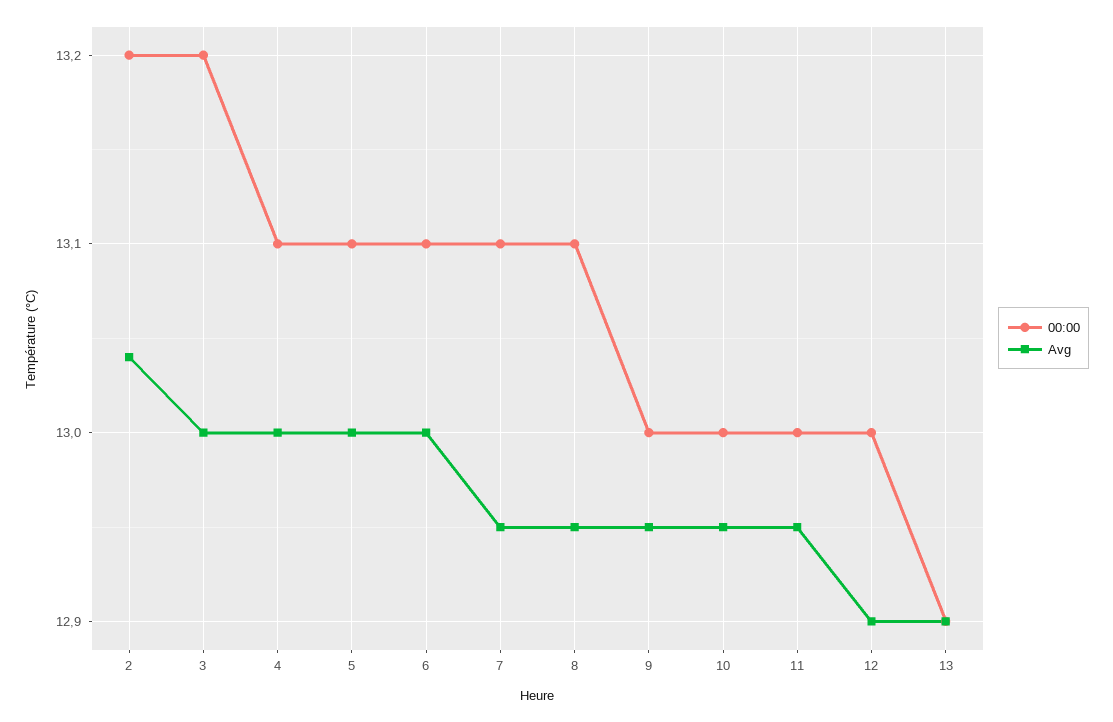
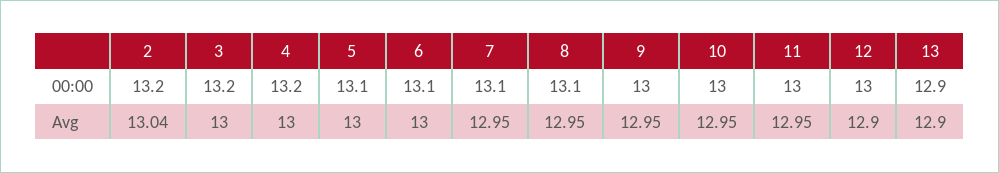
00:00, 4: 13.1 -> 13.2

